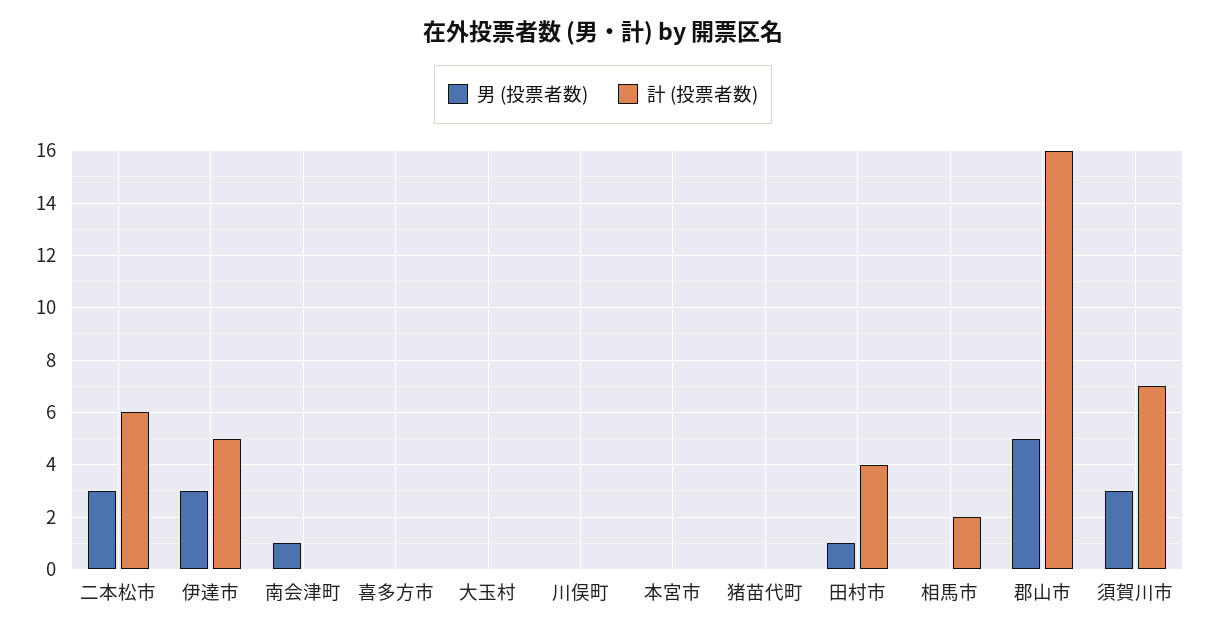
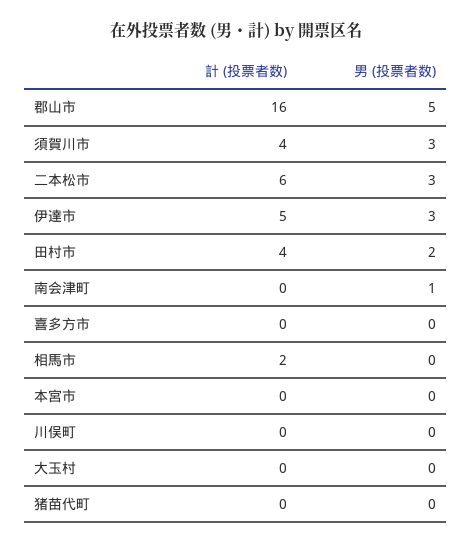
男 (投票者数), 田村市: 1 -> 2
計 (投票者数), 須賀川市: 7 -> 4

